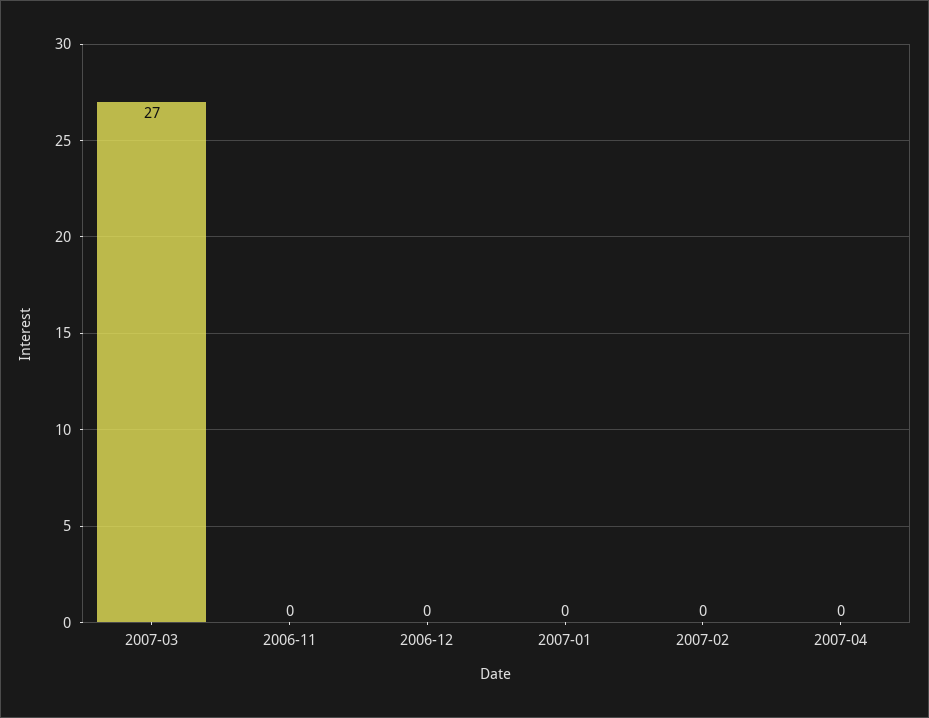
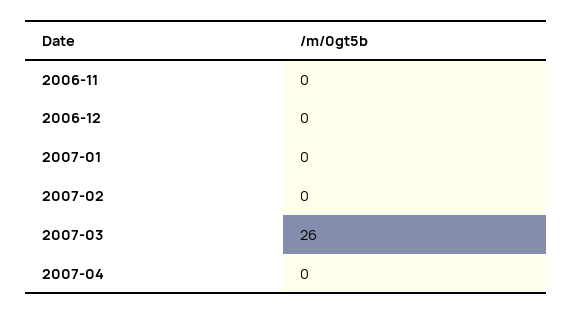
2007-03: 27 -> 26

